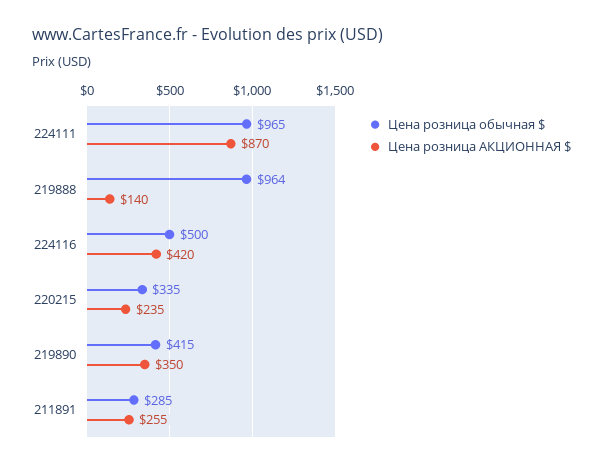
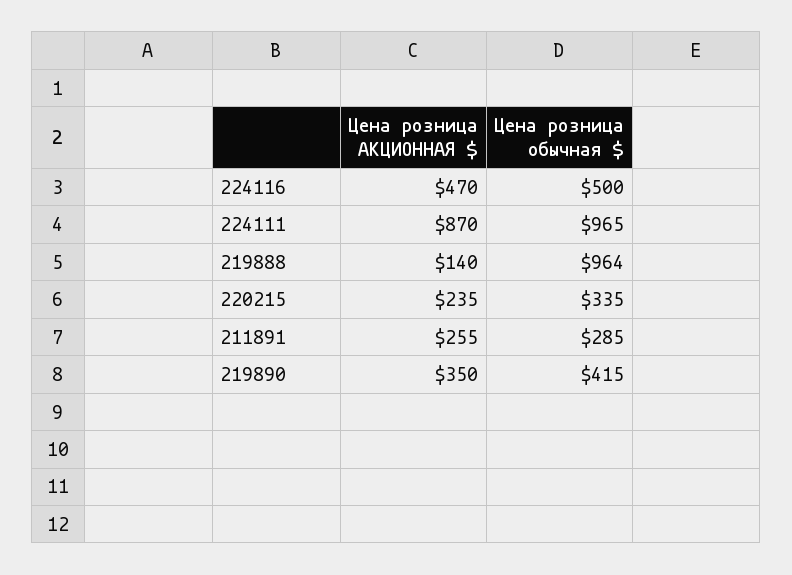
Цена розница АКЦИОННАЯ $, 224116: 420 -> 470

